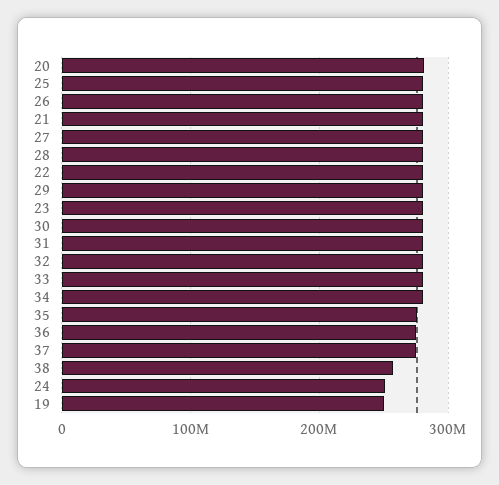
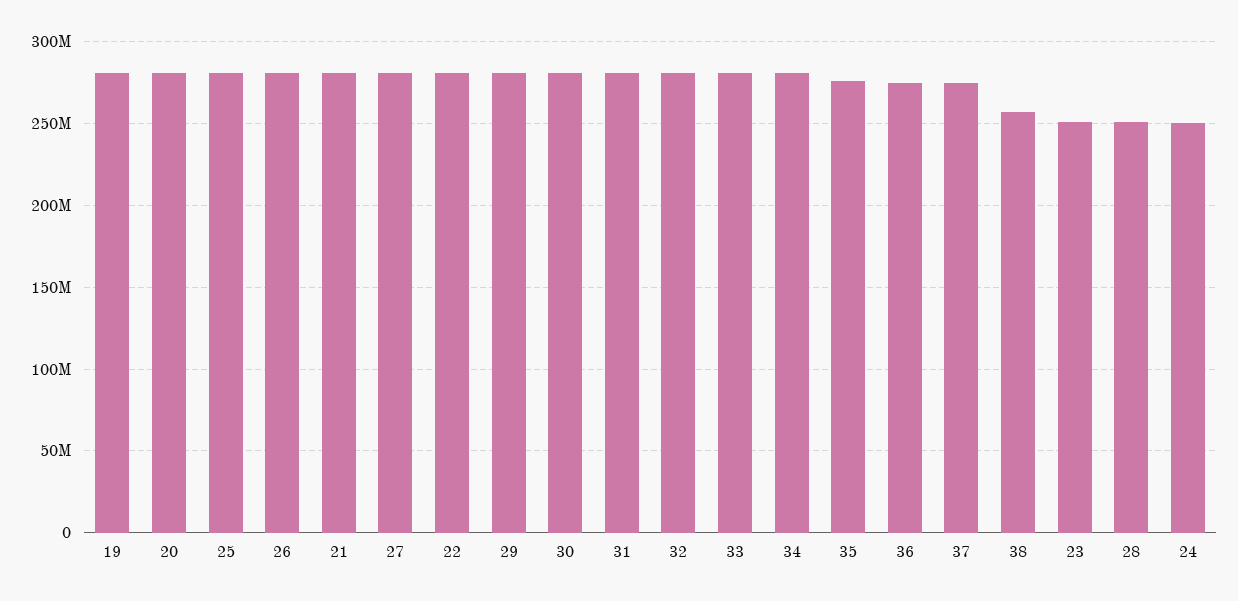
28: 280000000 -> 250000000
23: 280000000 -> 250000000
19: 250000000 -> 280000000

